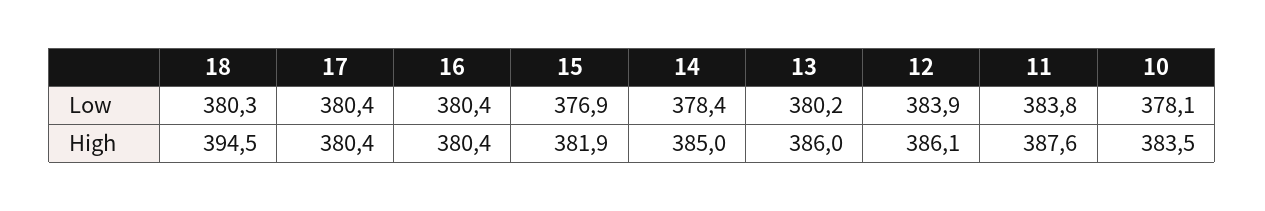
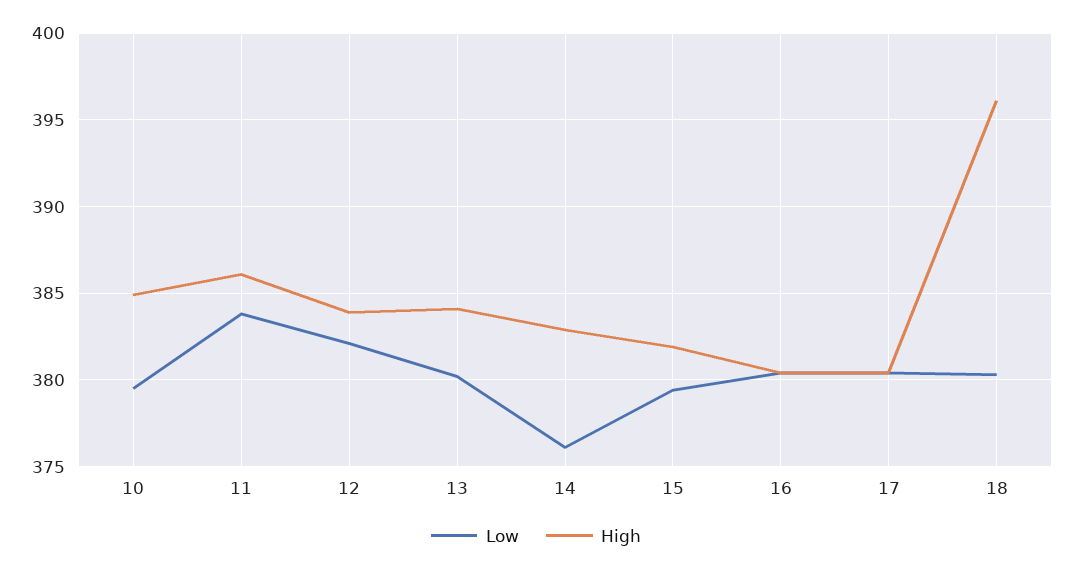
Low, 15: 376.9 -> 379.5
Low, 14: 378.4 -> 376
Low, 12: 383.9 -> 382
Low, 10: 378.1 -> 379.5
High, 18: 394.5 -> 396
High, 14: 385 -> 383
High, 13: 386 -> 384
High, 12: 386.1 -> 384
High, 11: 387.6 -> 386
High, 10: 383.5 -> 385

